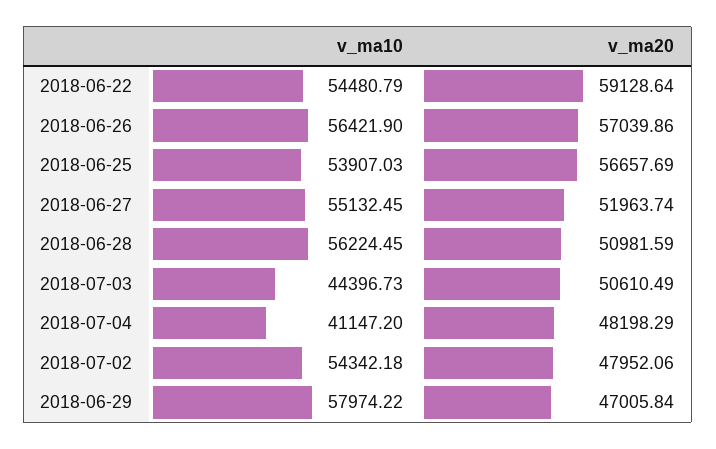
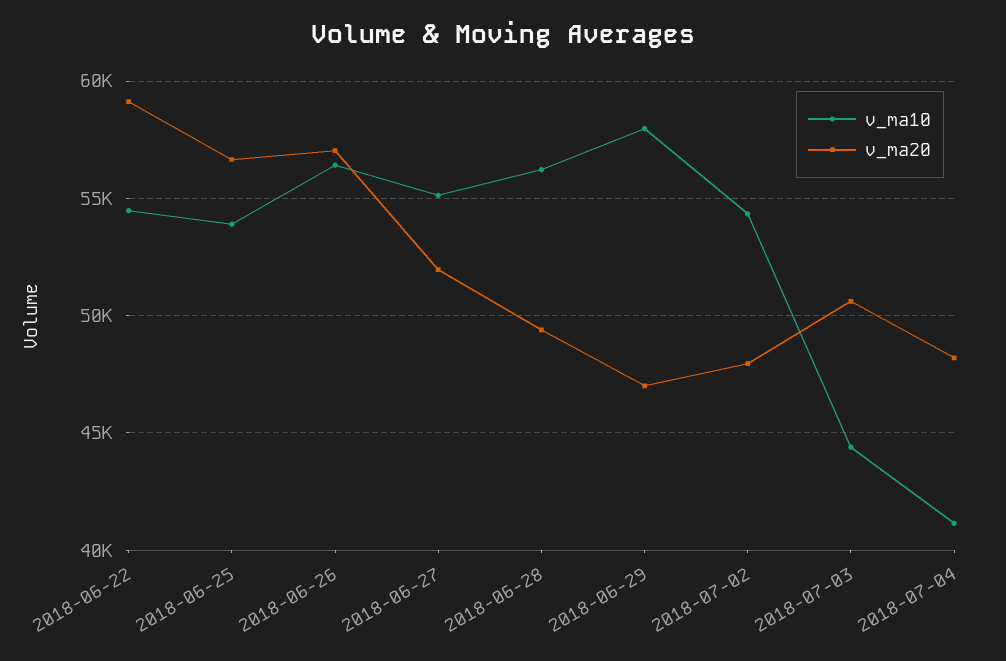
v_ma20, 2018-06-28: 50981.59 -> 49500

